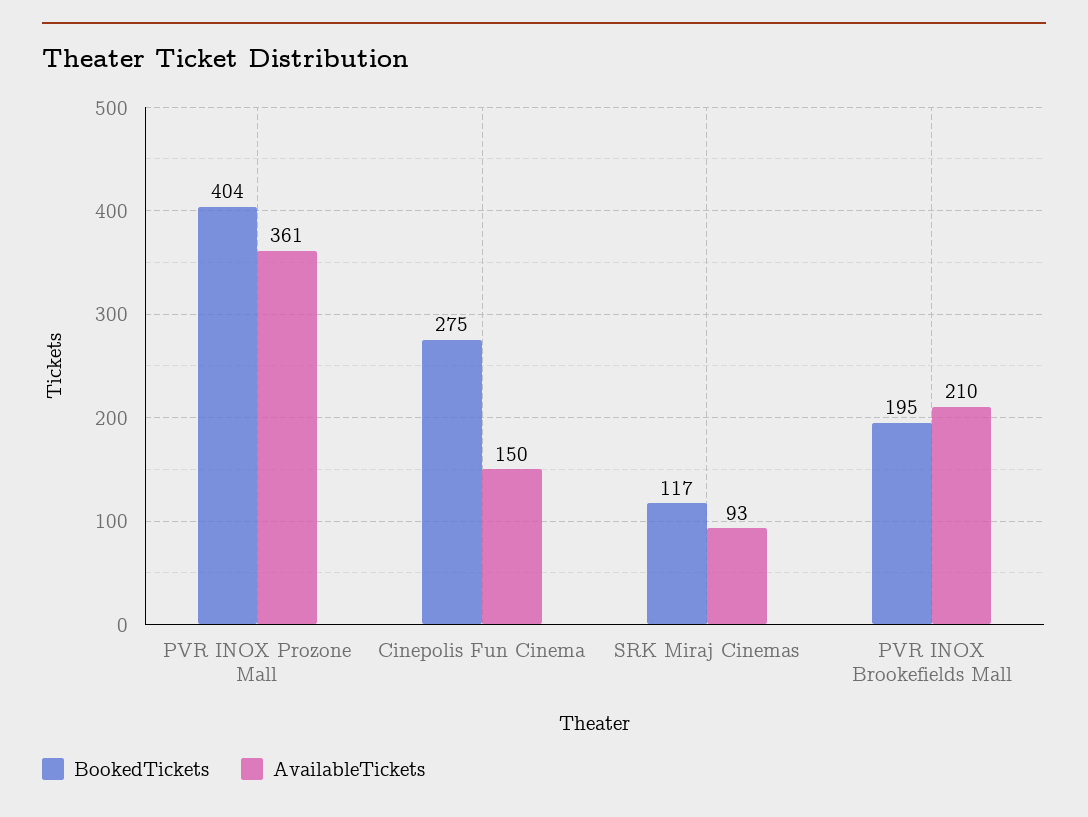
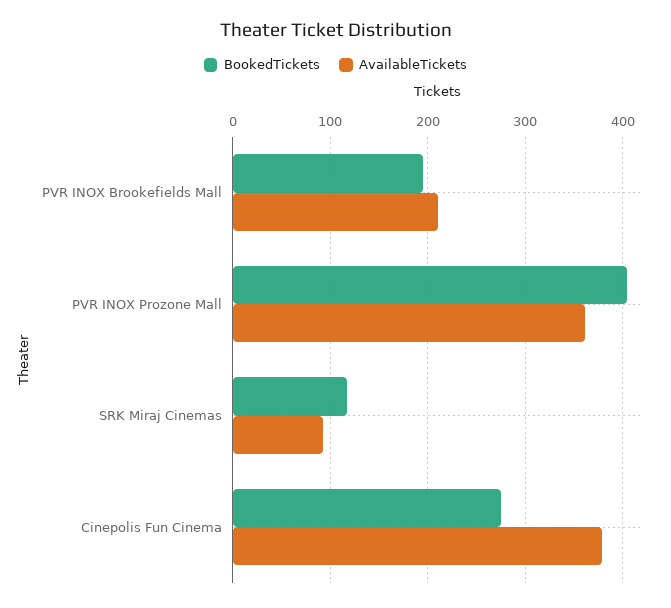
AvailableTickets, Cinepolis Fun Cinema: 150 -> 380

